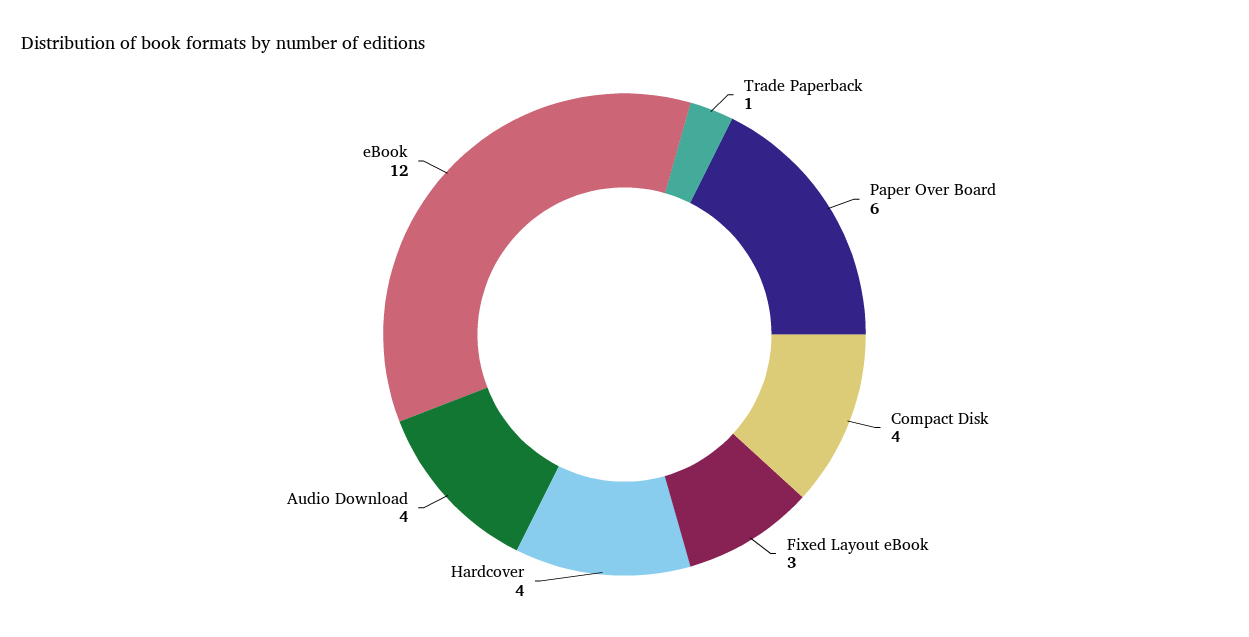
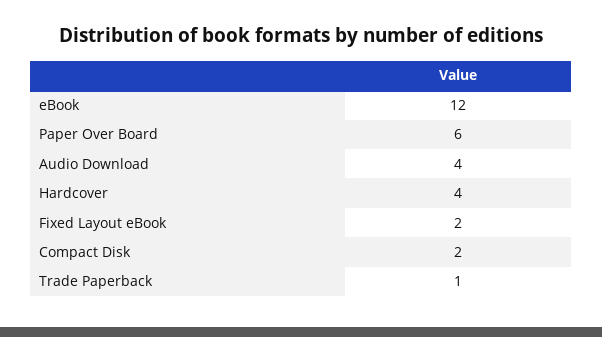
Compact Disk: 4 -> 2
Fixed Layout eBook: 3 -> 2

